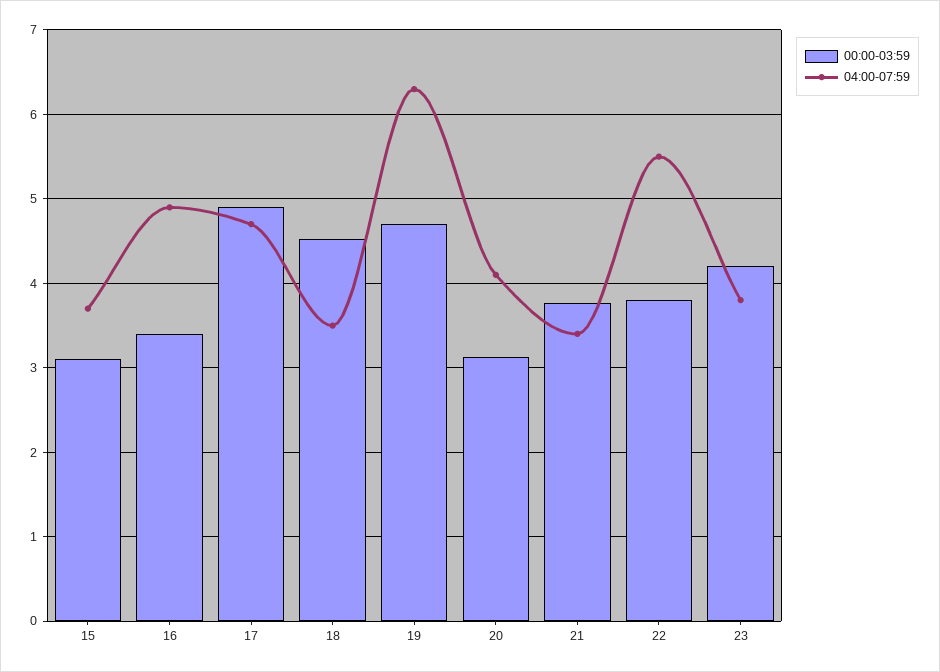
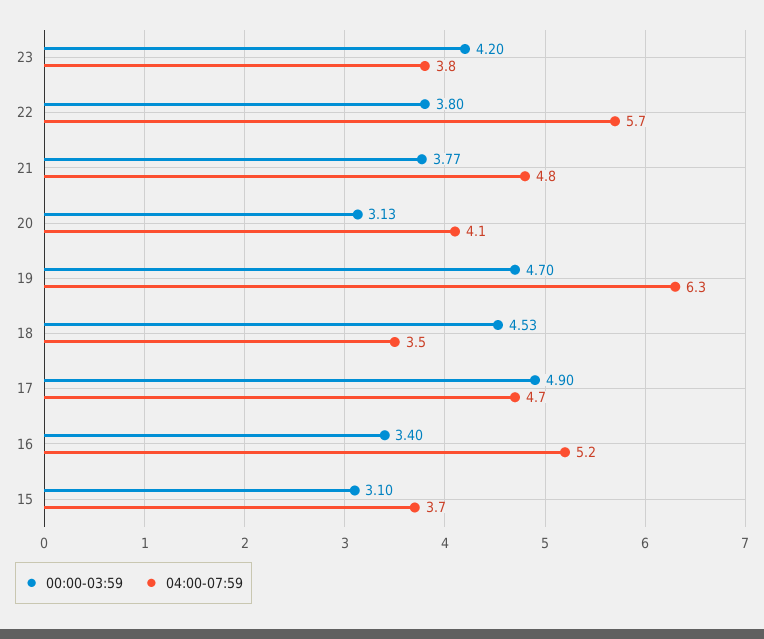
04:00-07:59, 16: 4.9 -> 5.2
04:00-07:59, 21: 3.4 -> 4.8
04:00-07:59, 22: 5.5 -> 5.7

